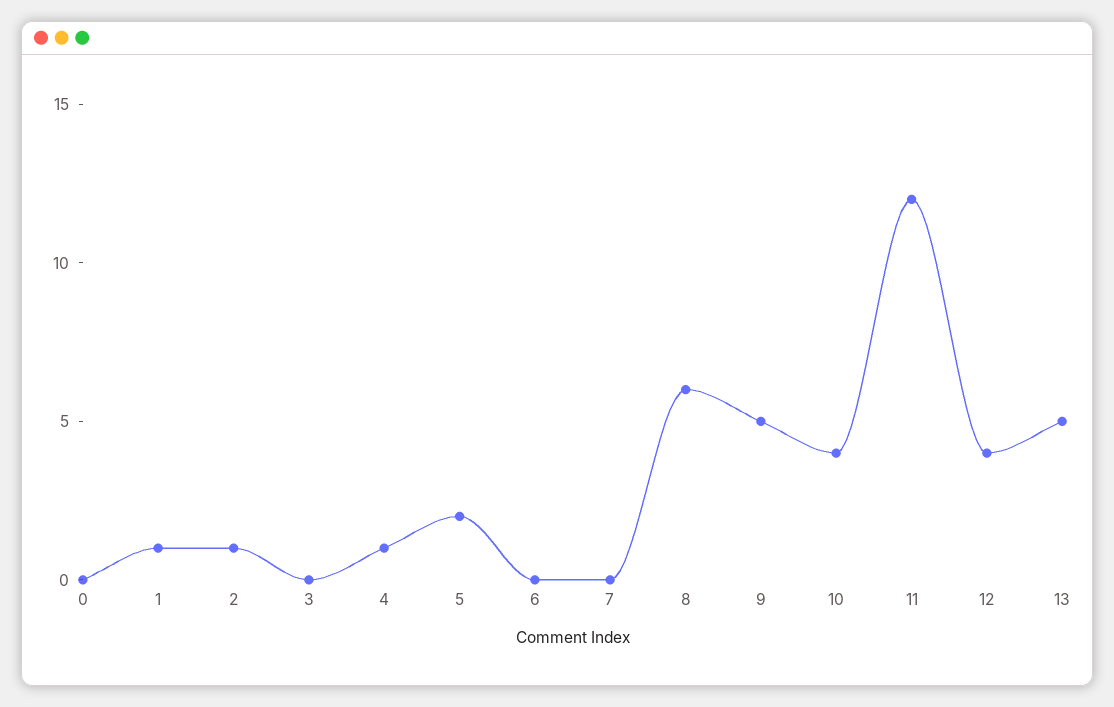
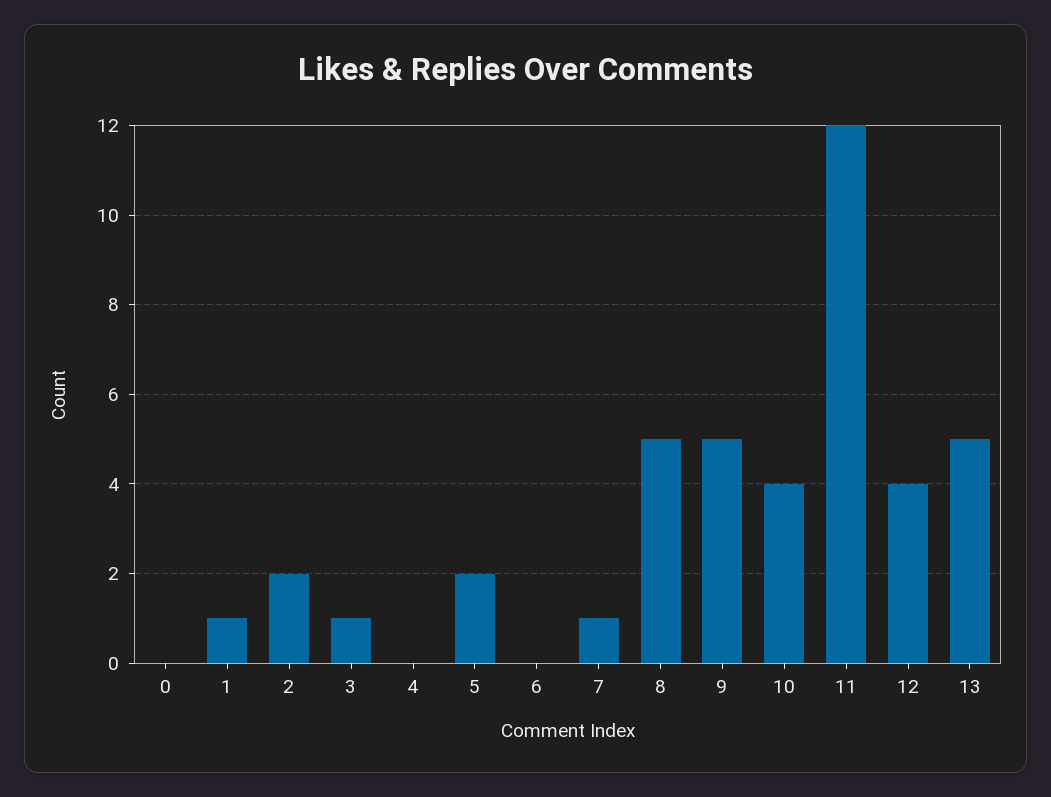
2: 1 -> 2
3: 0 -> 1
4: 1 -> 0
7: 0 -> 1
8: 6 -> 5

